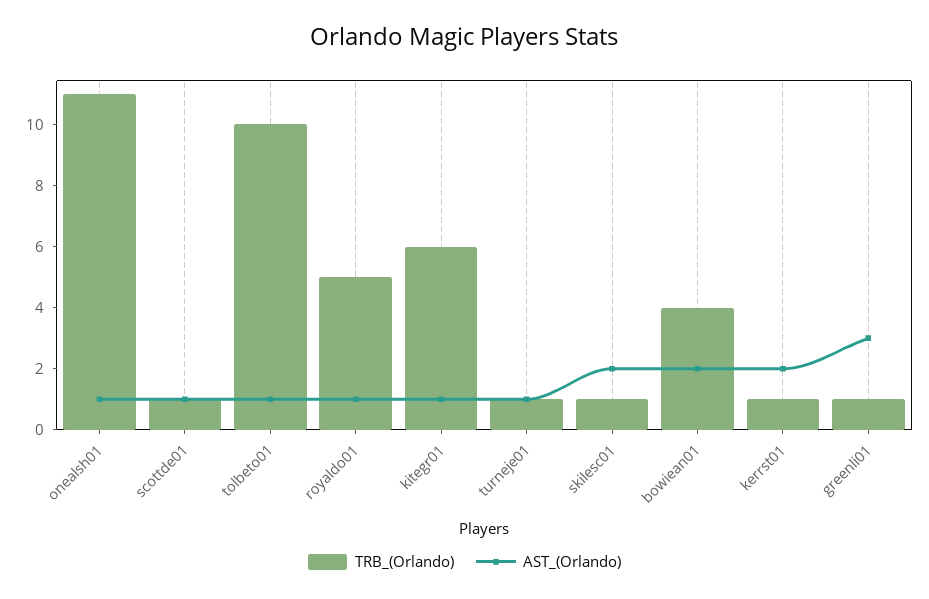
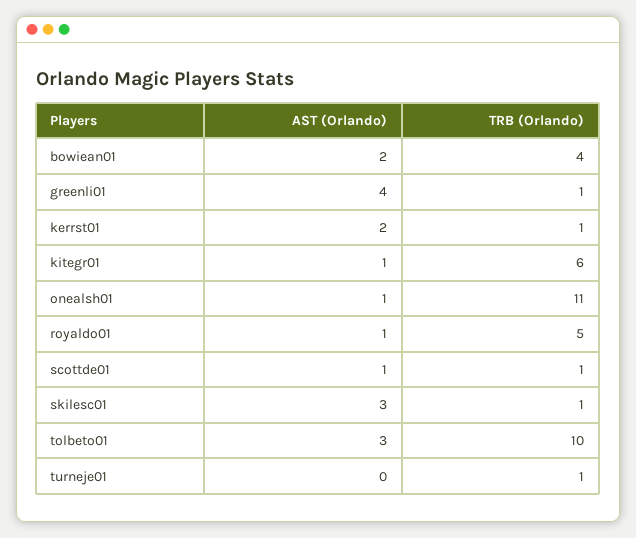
AST_(Orlando), tolbeto01: 1 -> 3
AST_(Orlando), turneje01: 1 -> 0
AST_(Orlando), skilesc01: 2 -> 3
AST_(Orlando), greenli01: 3 -> 4

